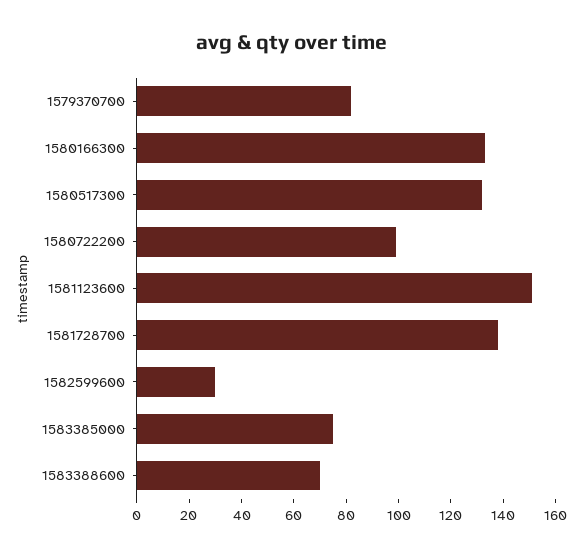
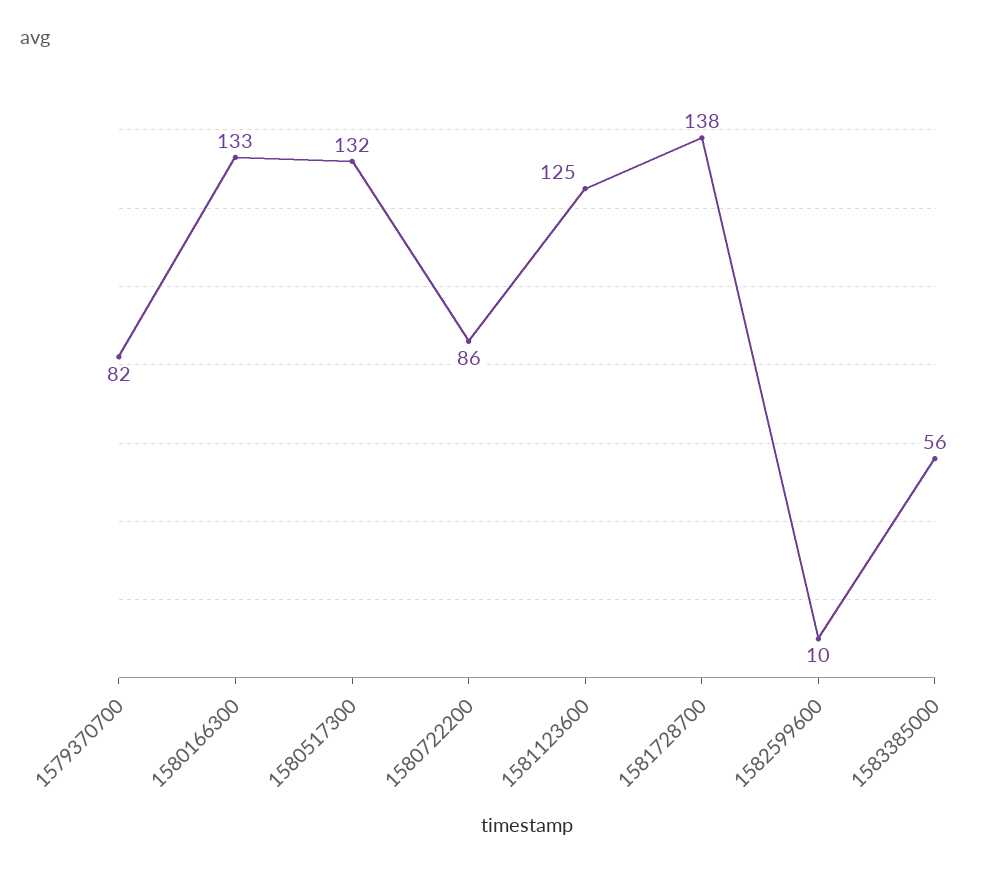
1580722200: 100 -> 86
1581123600: 150 -> 125
1582599600: 30 -> 10
1583385000: 75 -> 56
1583388600: 70 -> none

